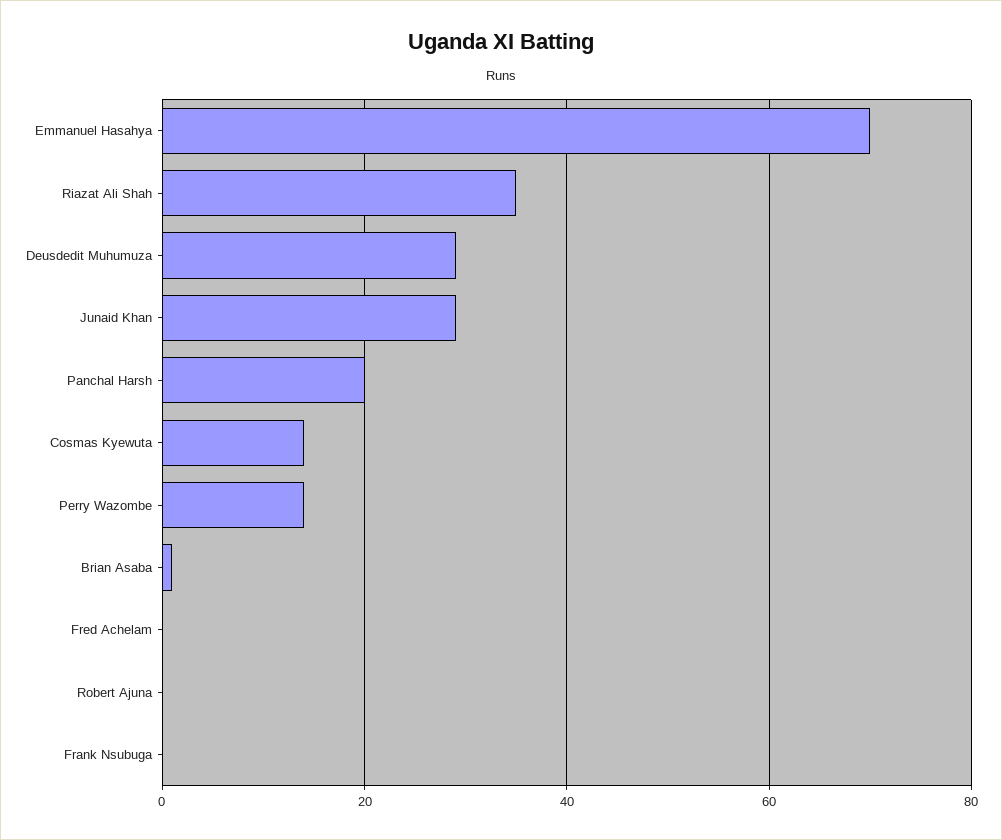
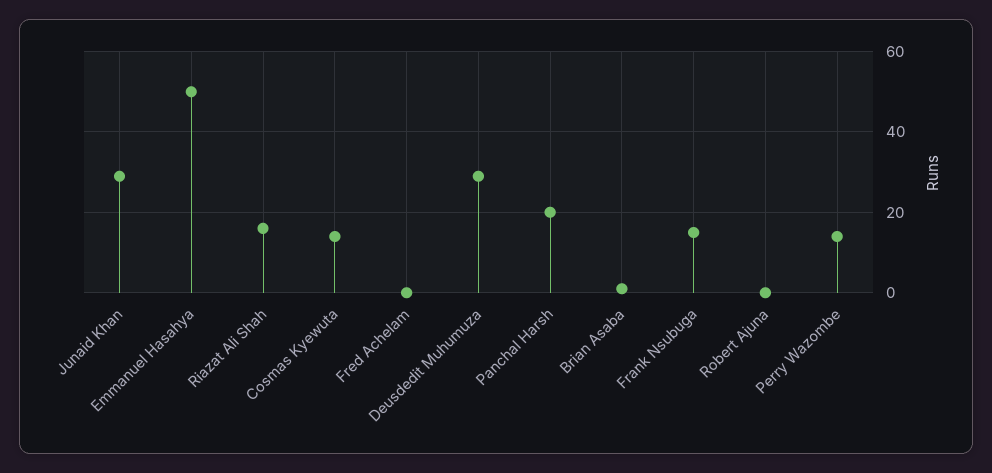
Emmanuel Hasahya: 70 -> 50
Riazat Ali Shah: 35 -> 15
Frank Nsubuga: 0 -> 15

